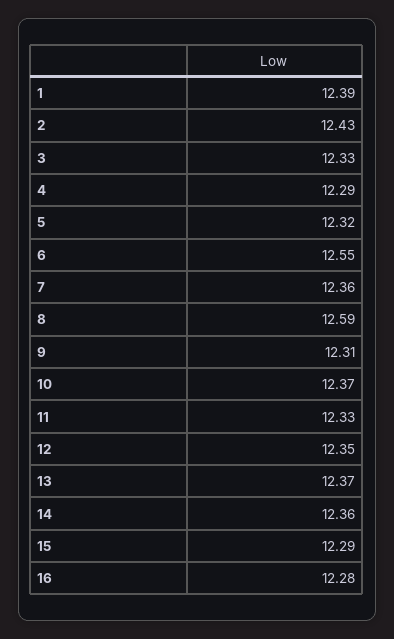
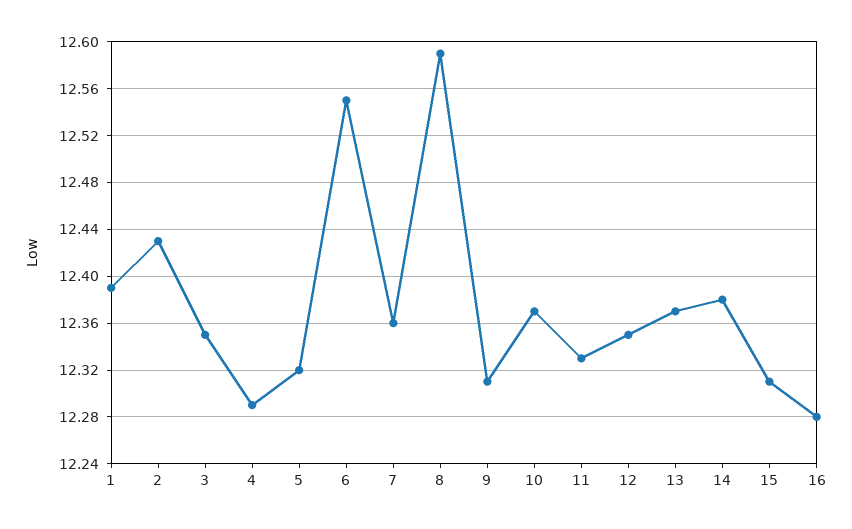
3: 12.33 -> 12.35
14: 12.36 -> 12.38
15: 12.29 -> 12.31

